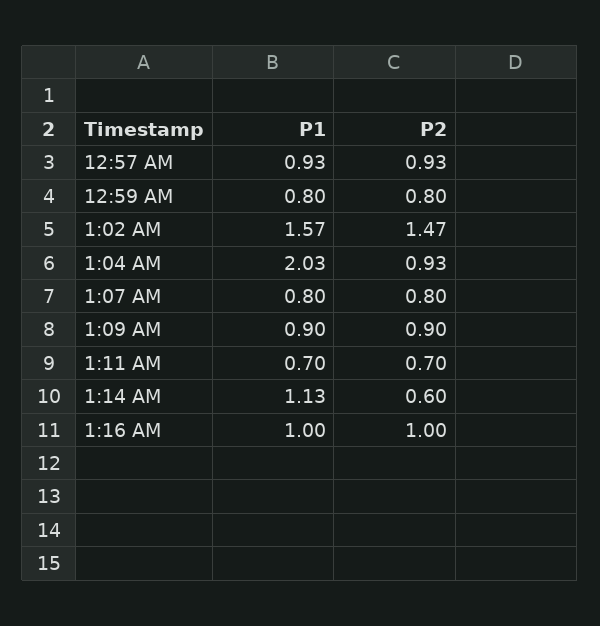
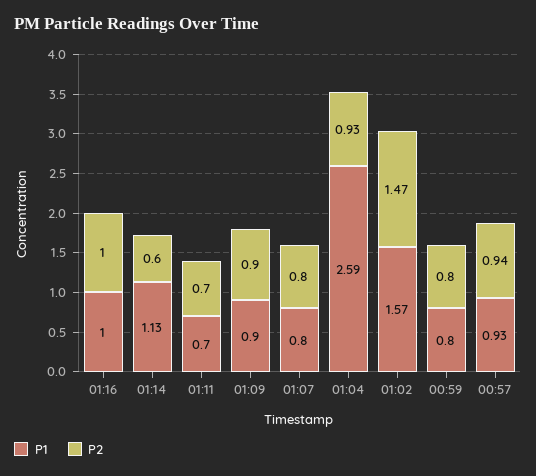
P2, 12:57 AM: 0.93 -> 0.94
P1, 1:04 AM: 2.03 -> 2.59

